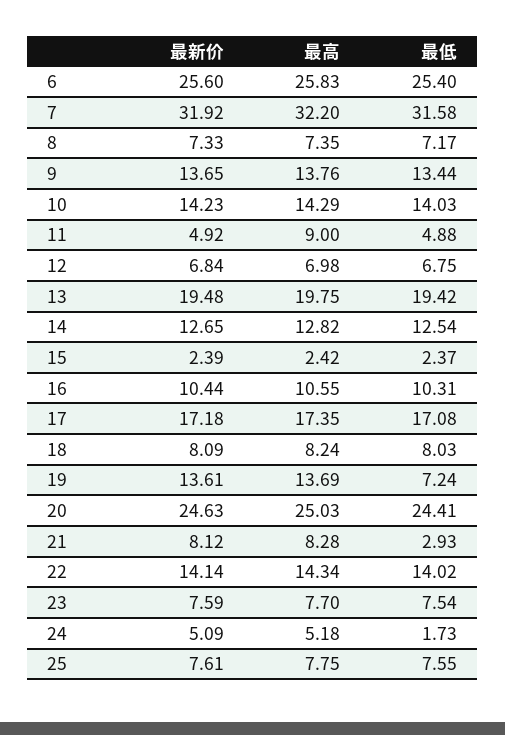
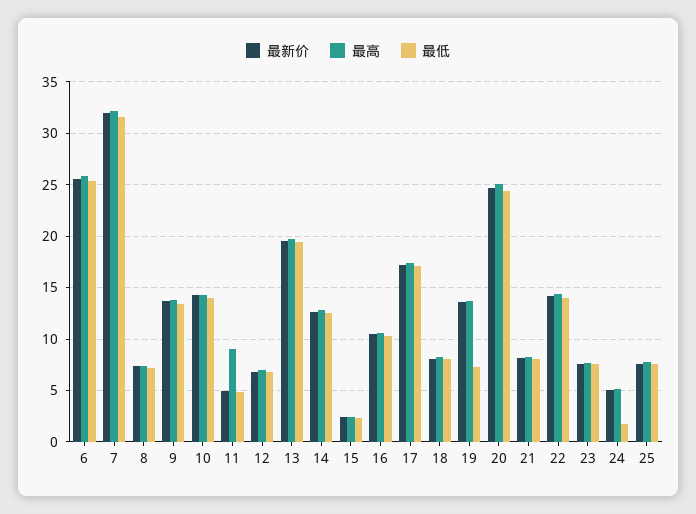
最低, 21: 2.93 -> 8

